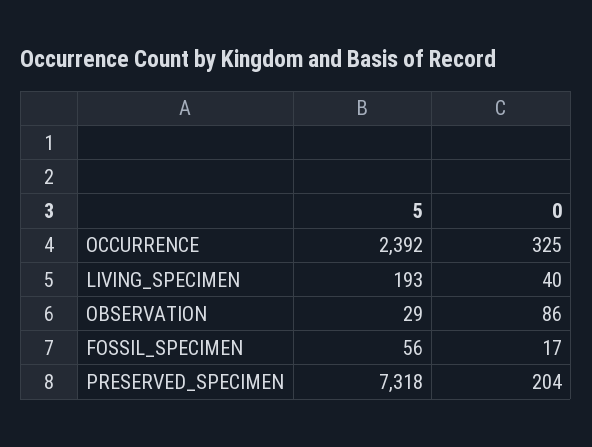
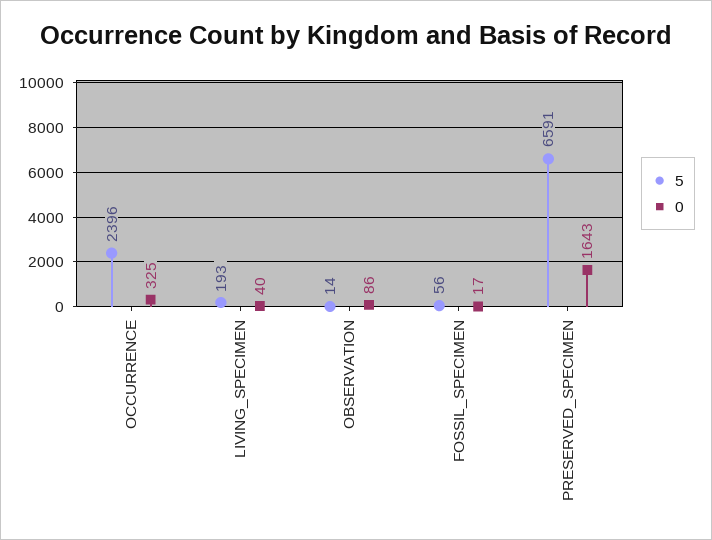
5, OCCURRENCE: 2392 -> 2396
5, OBSERVATION: 29 -> 14
5, PRESERVED_SPECIMEN: 7318 -> 6591
0, PRESERVED_SPECIMEN: 204 -> 1643

